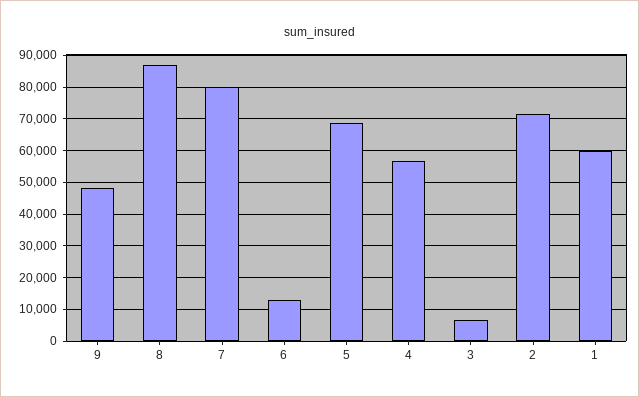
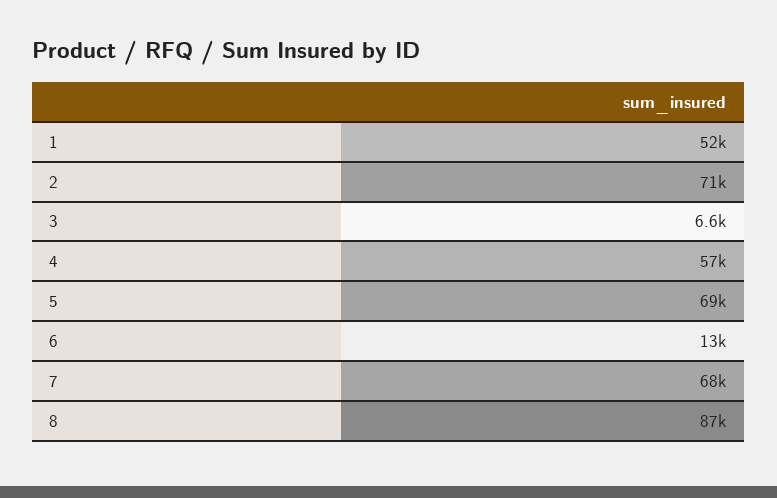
9: 48000 -> none
7: 80000 -> 68000
1: 60000 -> 52000

